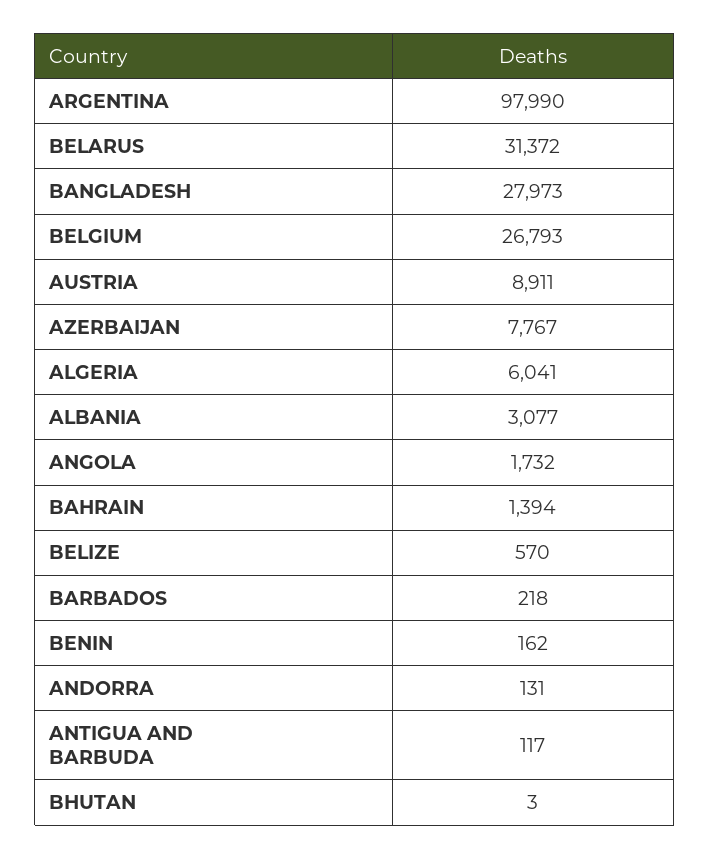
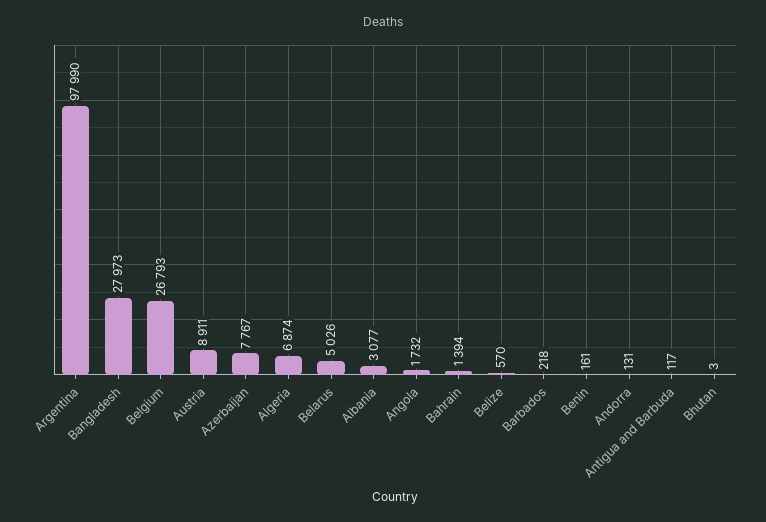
BELARUS: 31372 -> 5026
ALGERIA: 6041 -> 6874
BENIN: 162 -> 161

